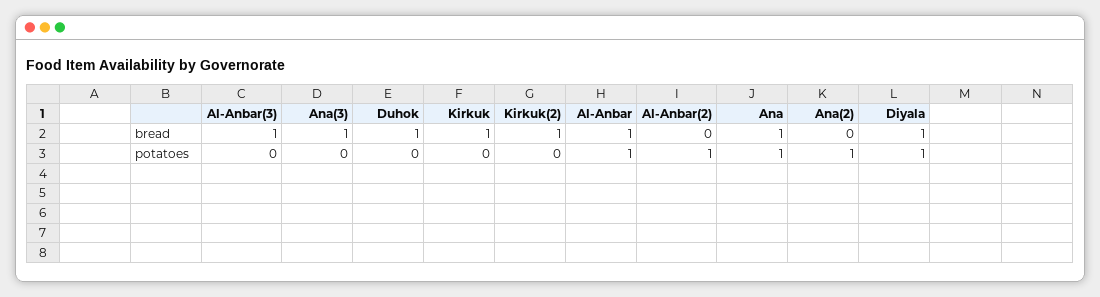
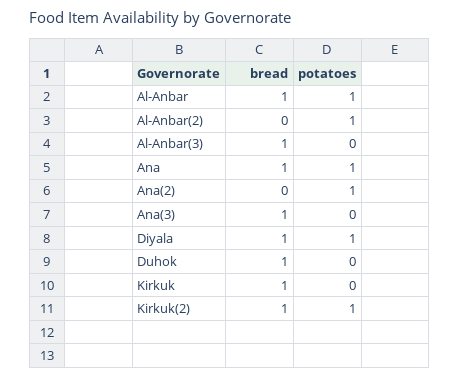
Kirkuk(2), potatoes: 0 -> 1

